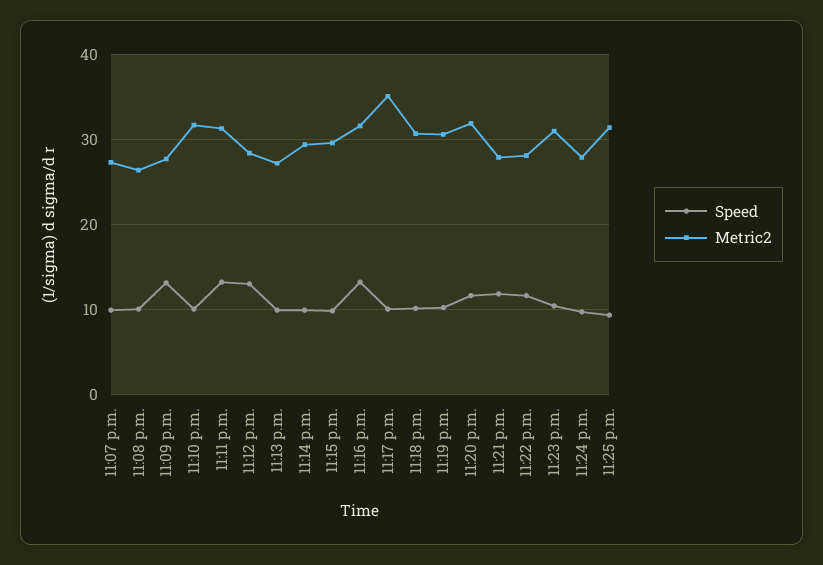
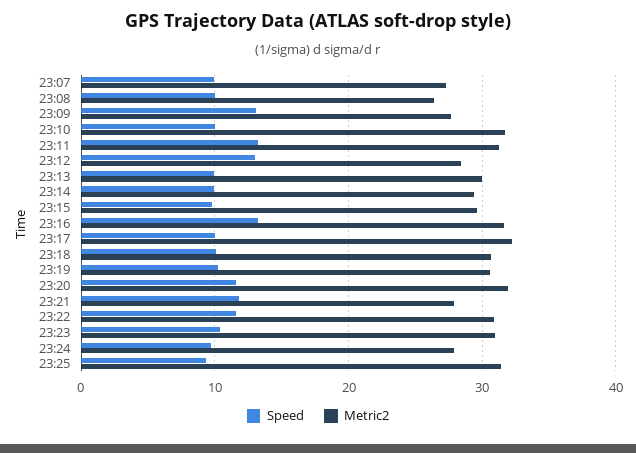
Metric2, 11:13 p.m.: 27 -> 30
Metric2, 11:17 p.m.: 35 -> 32
Metric2, 11:22 p.m.: 28 -> 31

